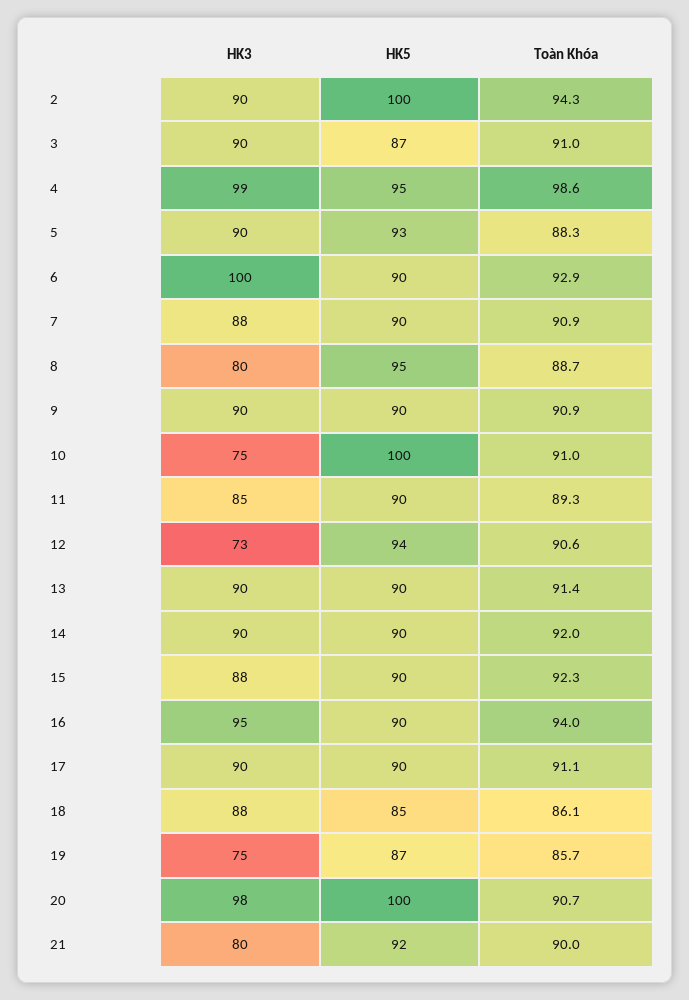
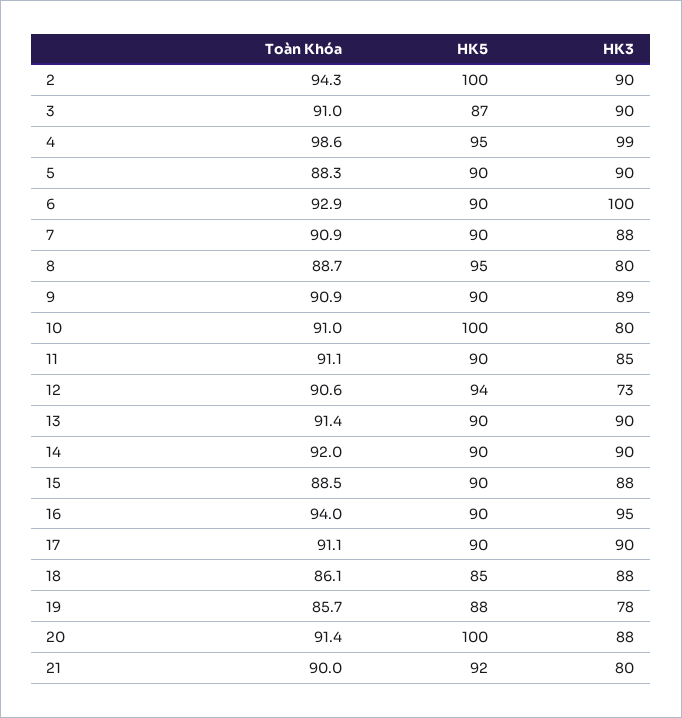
HK5, 5: 93 -> 90
HK3, 9: 90 -> 89
HK3, 10: 75 -> 80
Toàn Khóa, 11: 89.3 -> 91.1
Toàn Khóa, 15: 92.3 -> 88.5
HK3, 19: 75 -> 78
HK5, 19: 87 -> 88
HK3, 20: 98 -> 88
Toàn Khóa, 20: 90.7 -> 91.4

